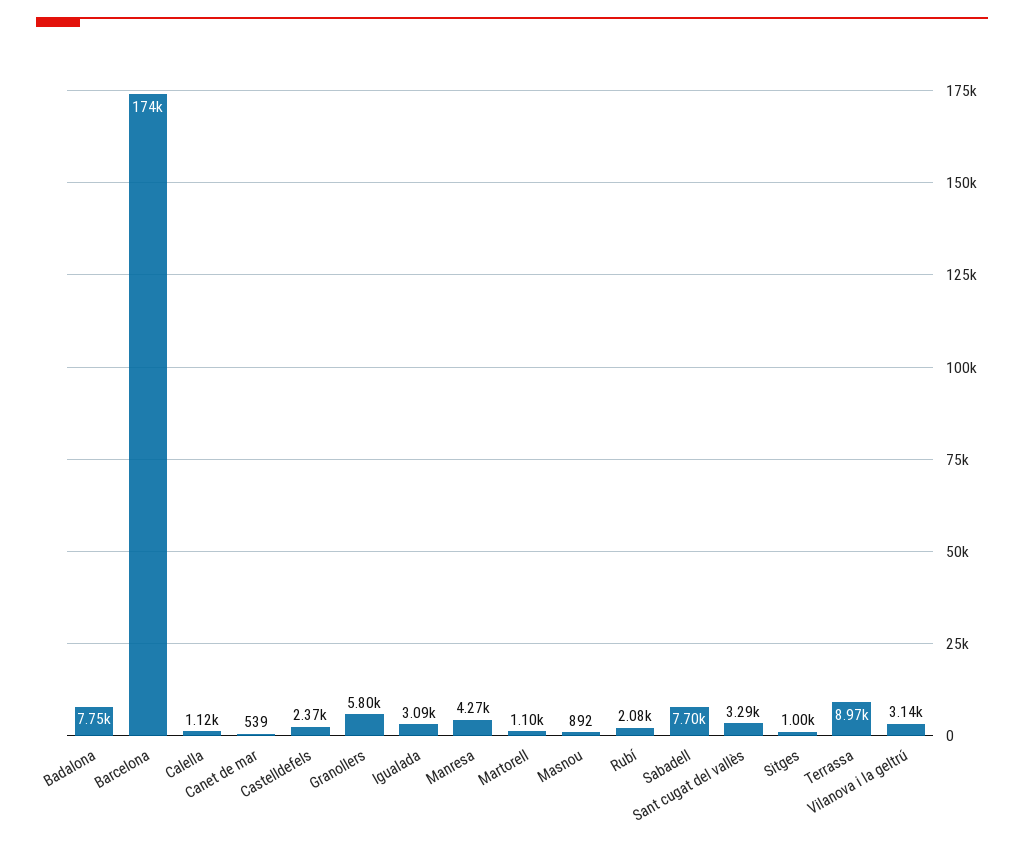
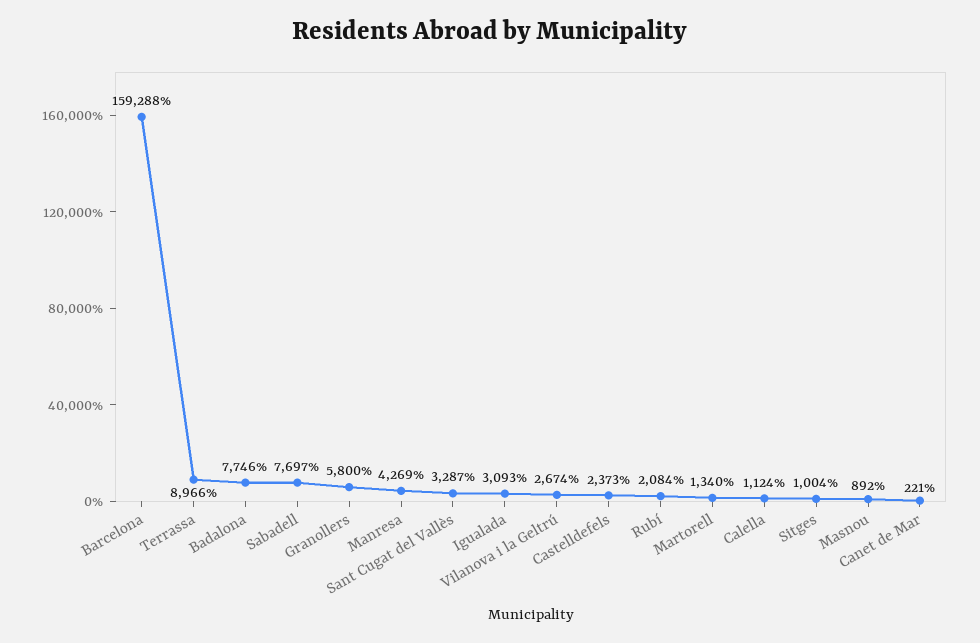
Barcelona: 174000 -> 159288
Canet de mar: 539 -> 221
Martorell: 1100 -> 1340
Vilanova i la geltrú: 3140 -> 2674

